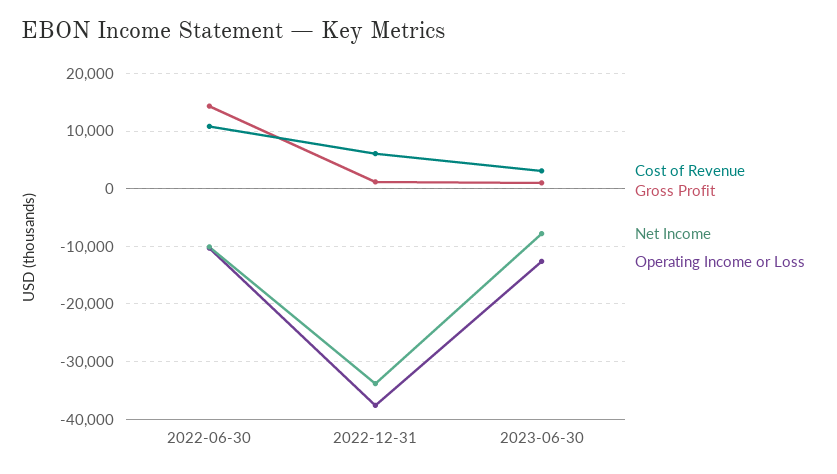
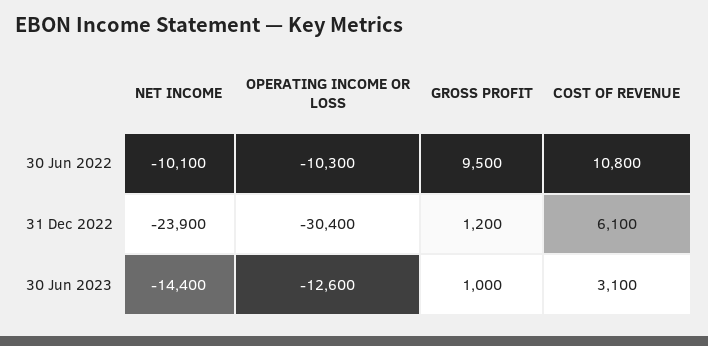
Gross Profit, 2022-06-30: 14000 -> 9500
Net Income, 2022-12-31: -34000 -> -23900
Operating Income or Loss, 2022-12-31: -38000 -> -30400
Net Income, 2023-06-30: -8000 -> -14400

